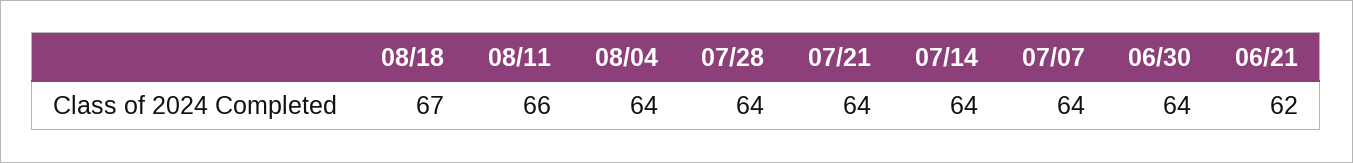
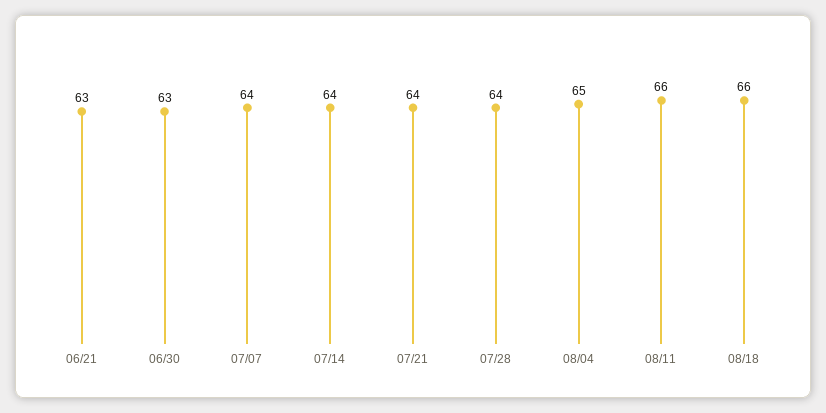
08/18: 67 -> 66
08/04: 64 -> 65
06/30: 64 -> 63
06/21: 62 -> 63

